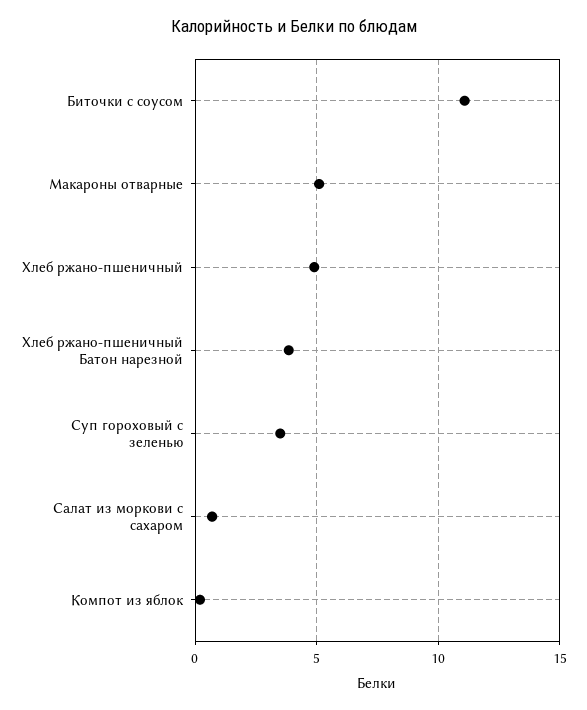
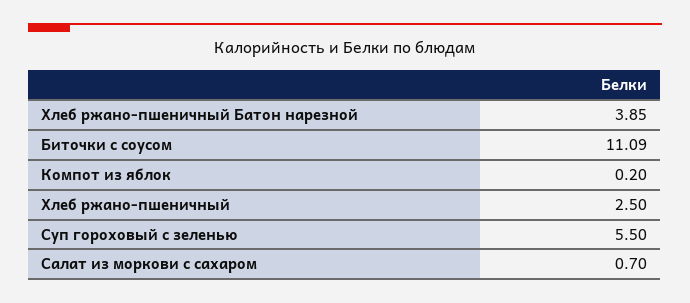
Макароны отварные: 5 -> none
Хлеб ржано-пшеничный: 5 -> 2.5
Суп гороховый с зеленью: 3.5 -> 5.5

